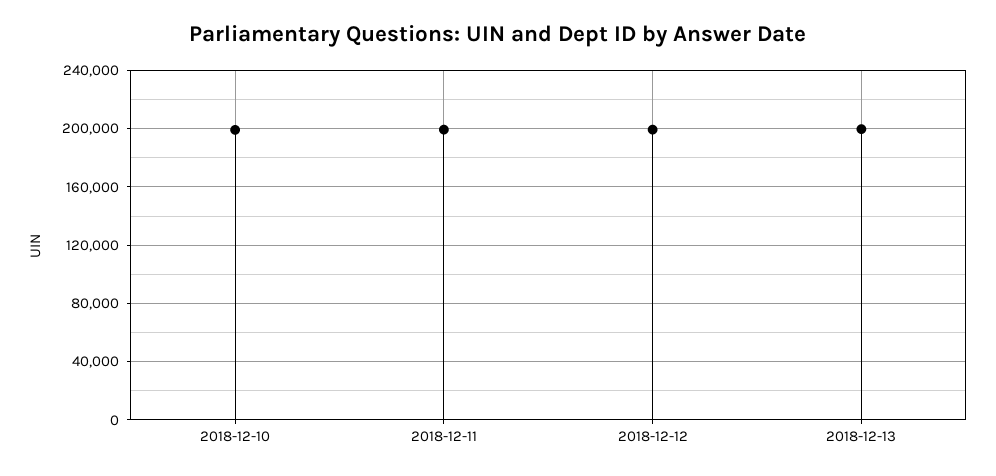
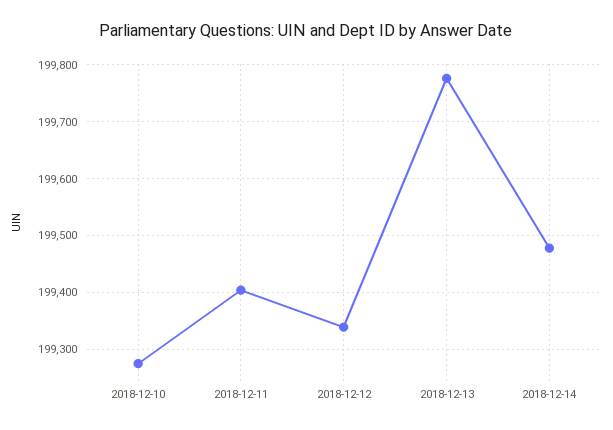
2018-12-14: none -> 199480

